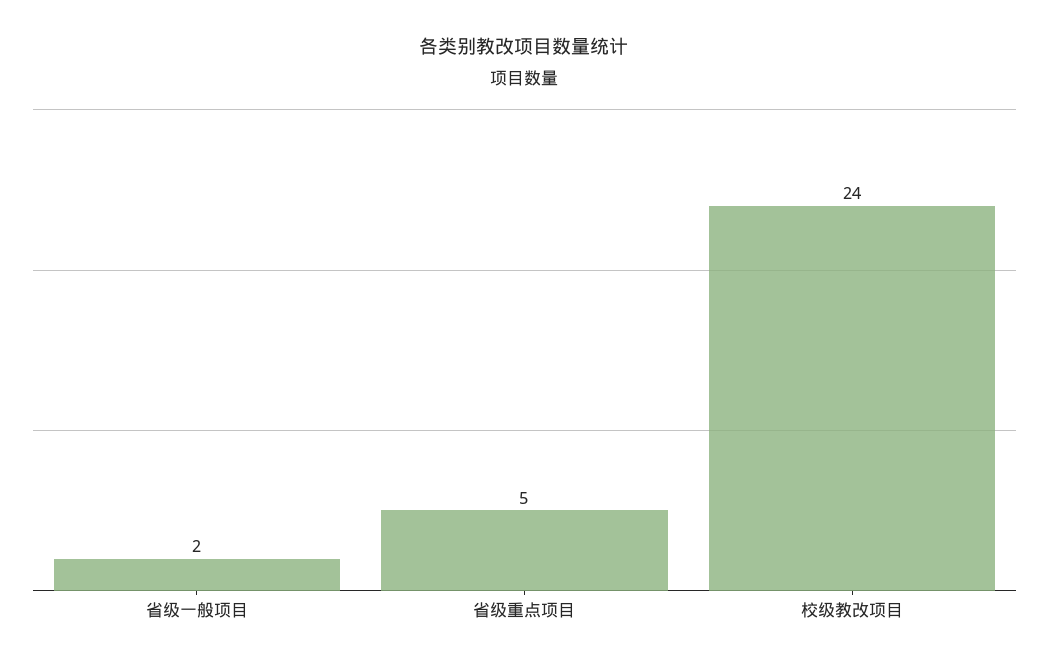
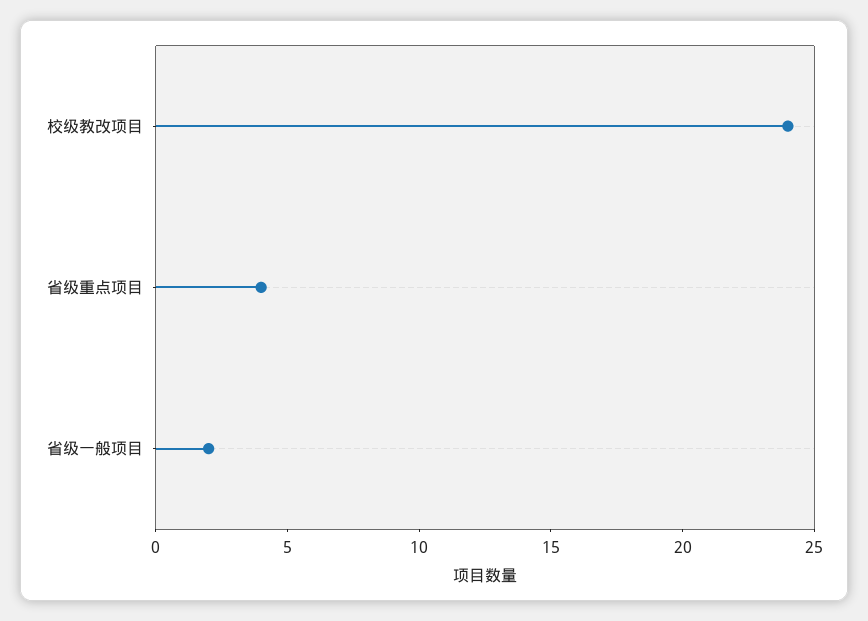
省级重点项目: 5 -> 4

